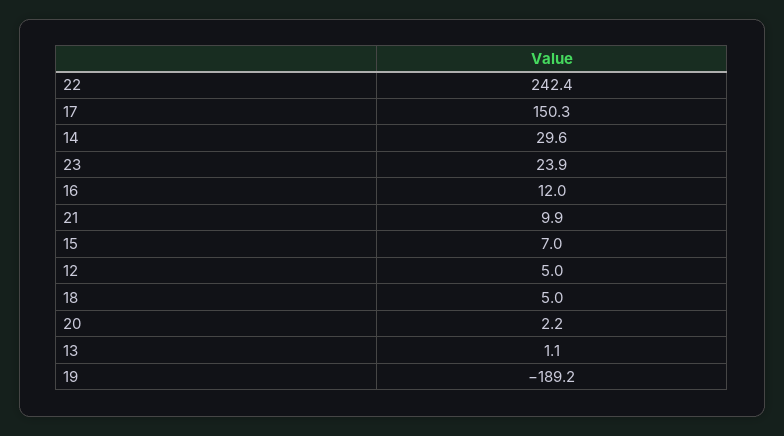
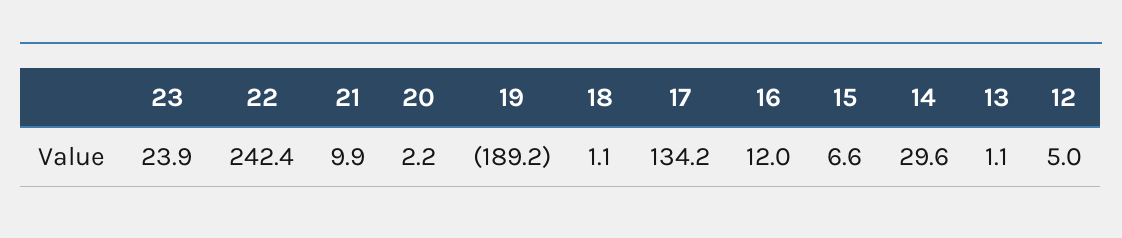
17: 150.3 -> 134.2
15: 7 -> 6.6
18: 5 -> 1.1

